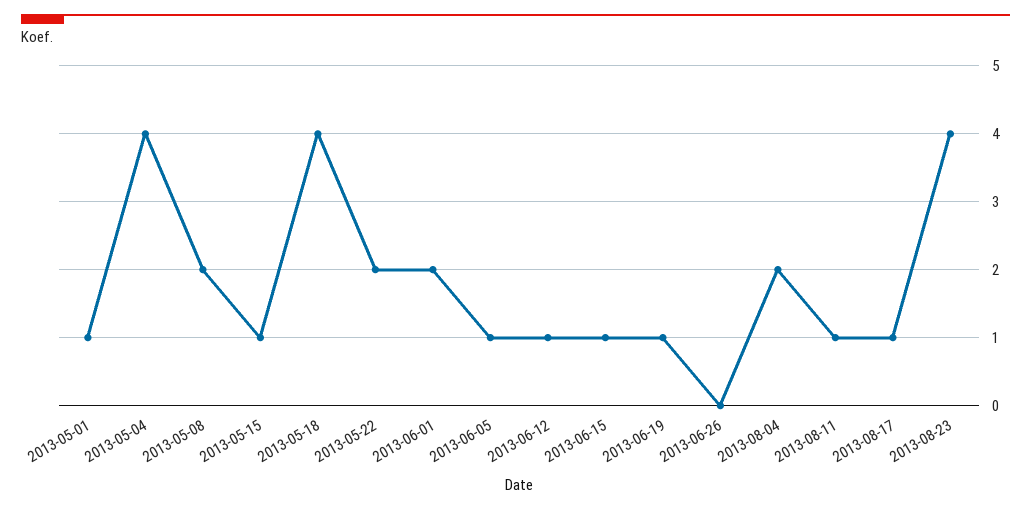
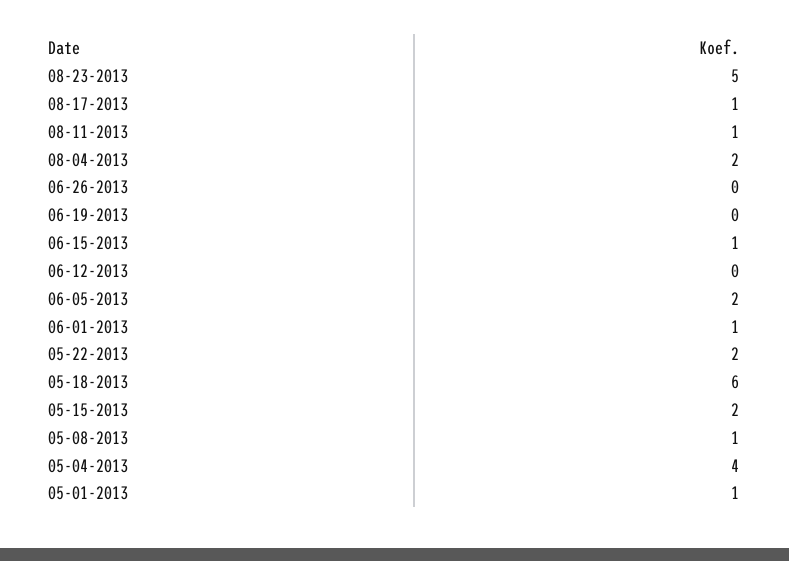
2013-05-08: 2 -> 1
2013-05-15: 1 -> 2
2013-05-18: 4 -> 6
2013-06-01: 2 -> 1
2013-06-05: 1 -> 2
2013-06-12: 1 -> 0
2013-06-19: 1 -> 0
2013-08-23: 4 -> 5

